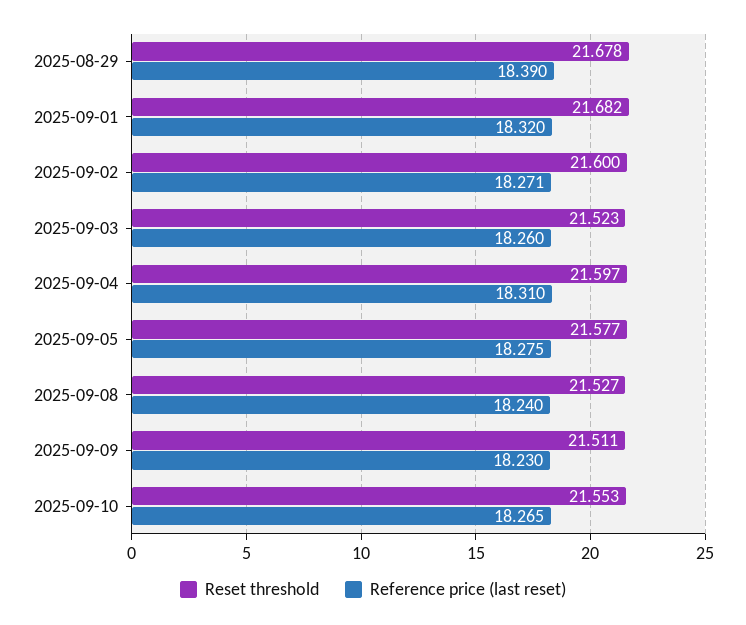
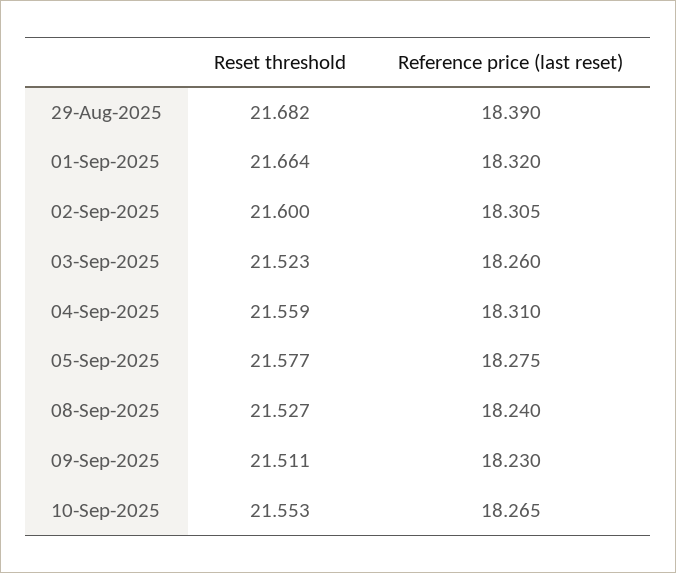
Reset threshold, 2025-08-29: 21.678 -> 21.682
Reset threshold, 2025-09-01: 21.682 -> 21.664
Reference price (last reset), 2025-09-02: 18.271 -> 18.305
Reset threshold, 2025-09-04: 21.597 -> 21.559

